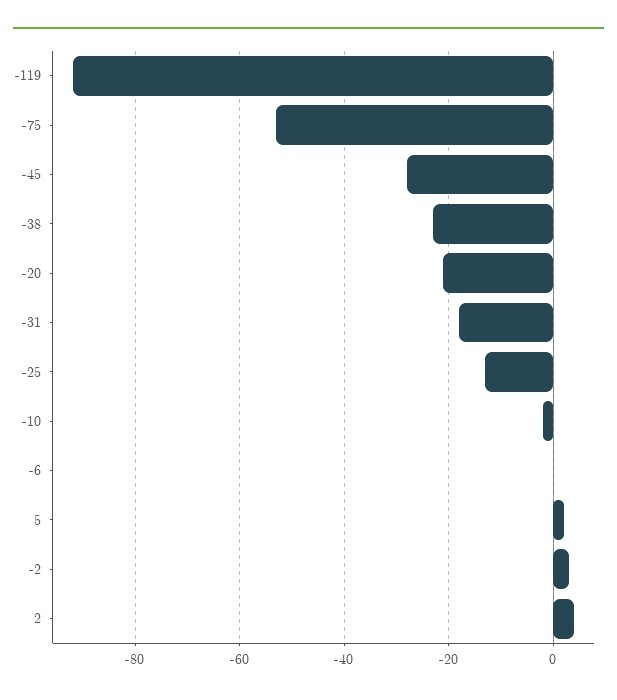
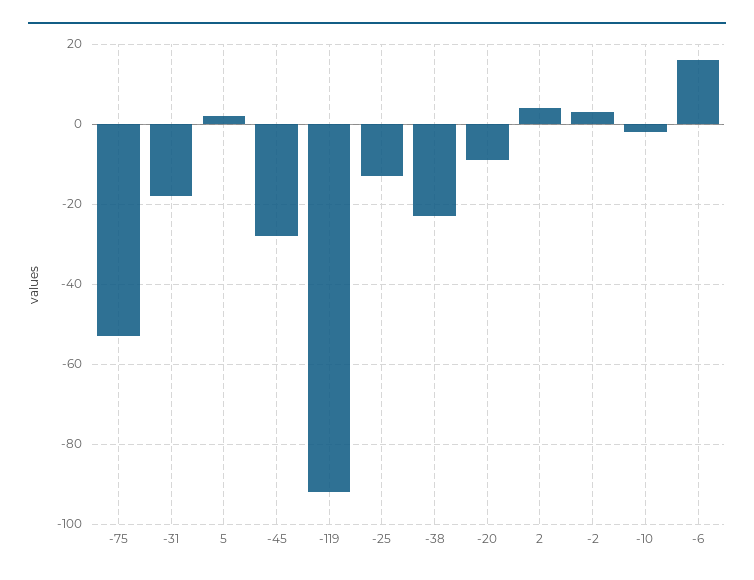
-20: -20 -> -10
-6: 0 -> 15

